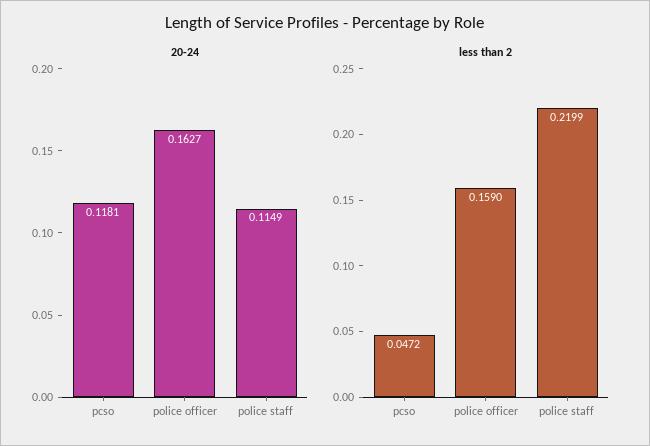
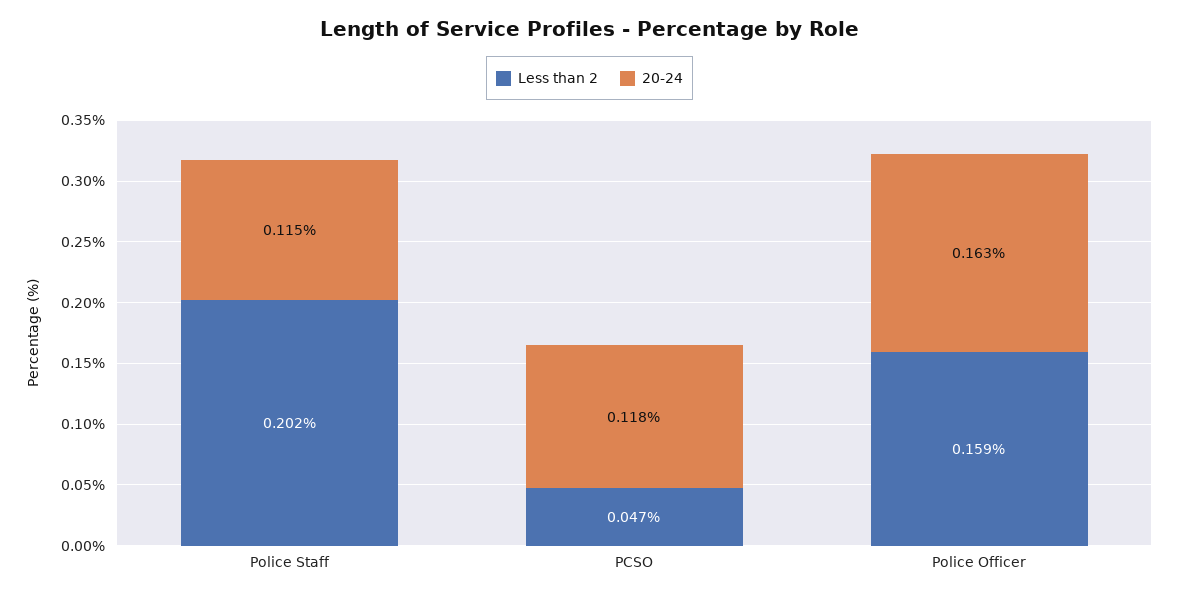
less than 2, police staff: 0.2199 -> 0.202

